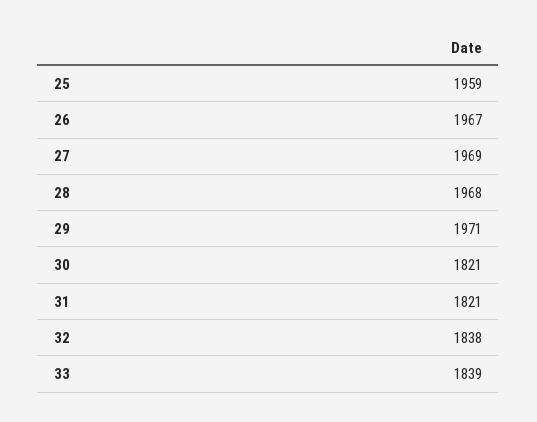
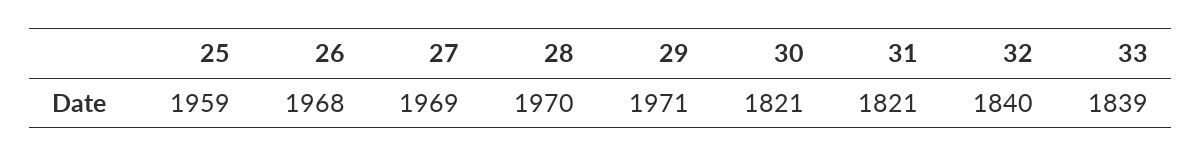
26: 1967 -> 1968
28: 1968 -> 1970
32: 1838 -> 1840

